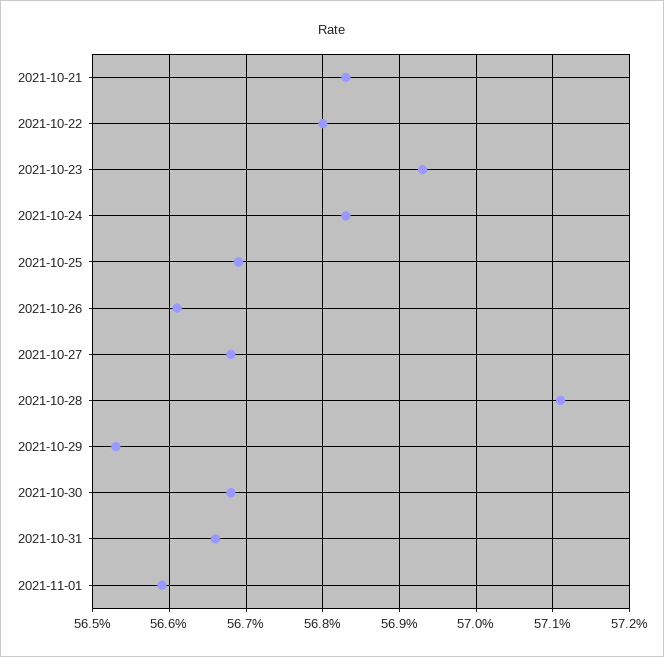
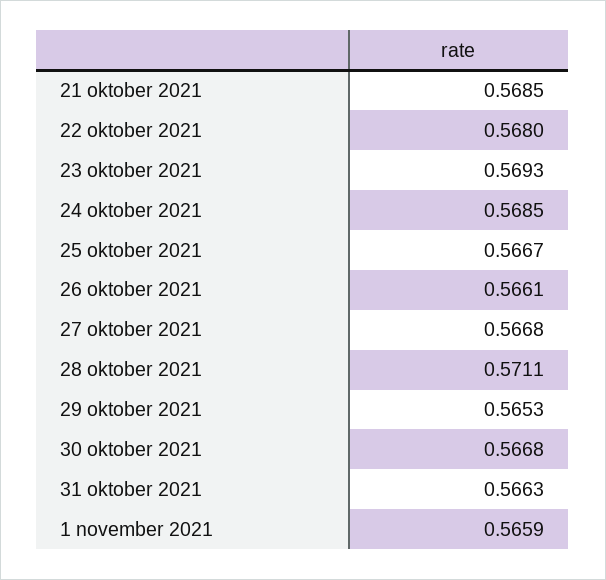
2021-10-21: 0.5683 -> 0.5685
2021-10-24: 0.5683 -> 0.5685
2021-10-25: 0.5669 -> 0.5667
2021-10-31: 0.5666 -> 0.5663

